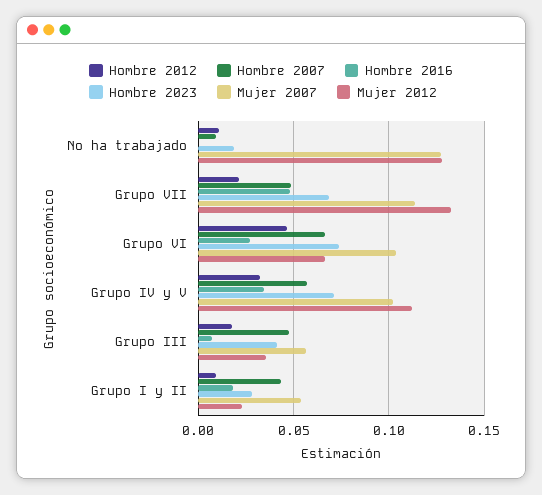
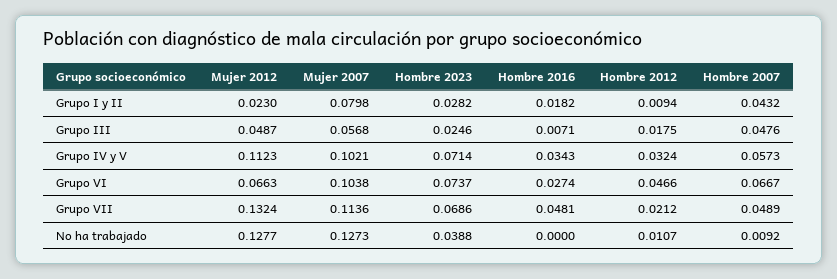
Hombre 2023, No ha trabajado: 0.02 -> 0.0388
Hombre 2023, Grupo III: 0.04 -> 0.0246
Mujer 2012, Grupo III: 0.035 -> 0.0487
Mujer 2007, Grupo I y II: 0.055 -> 0.0798

